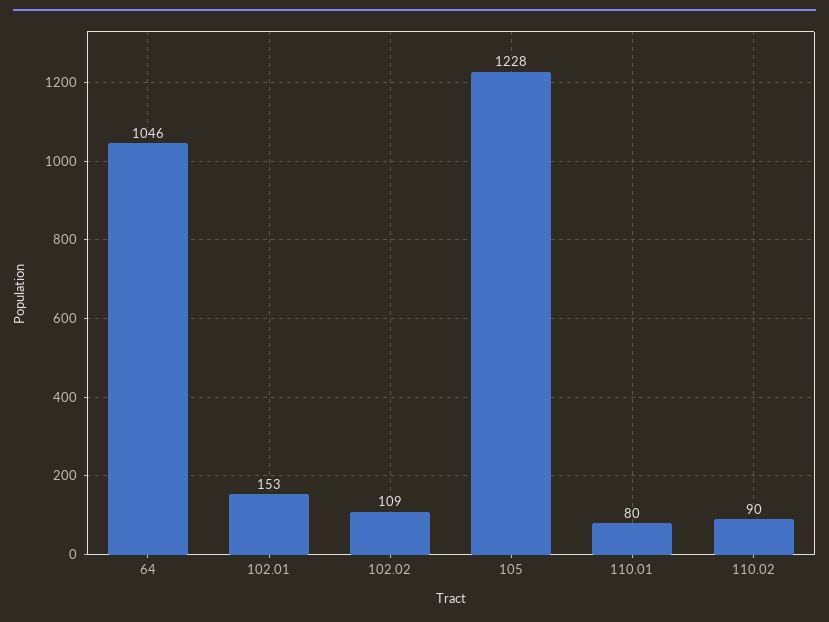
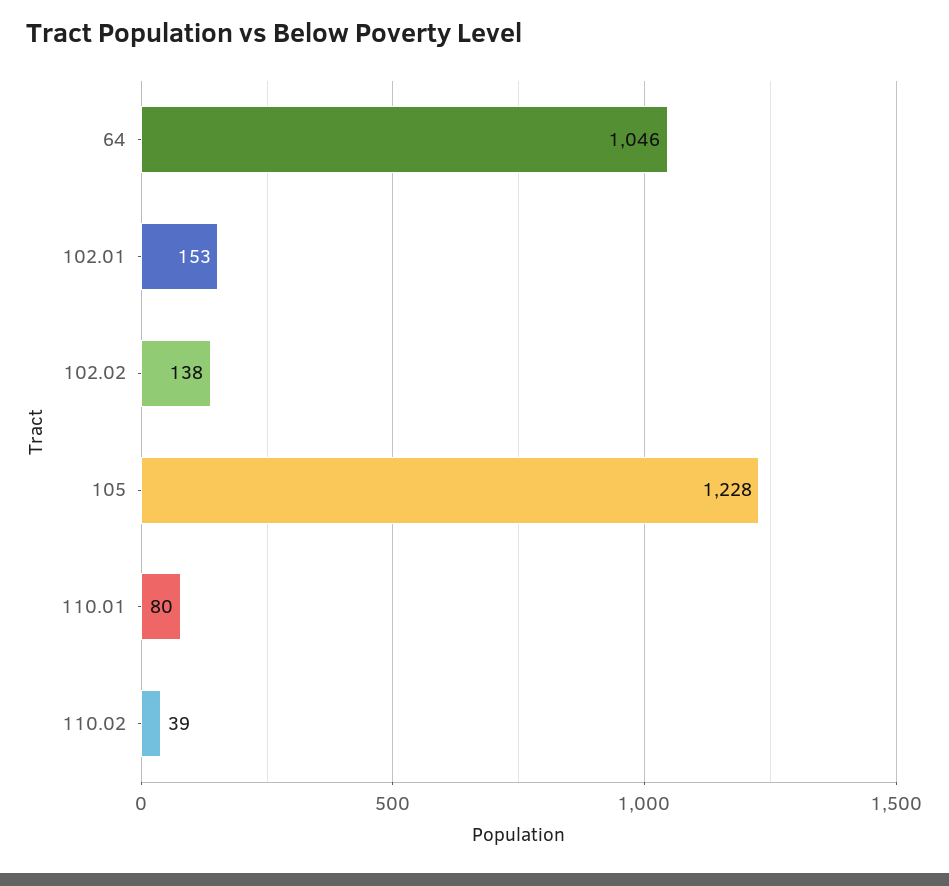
102.02: 109 -> 138
110.02: 90 -> 39

